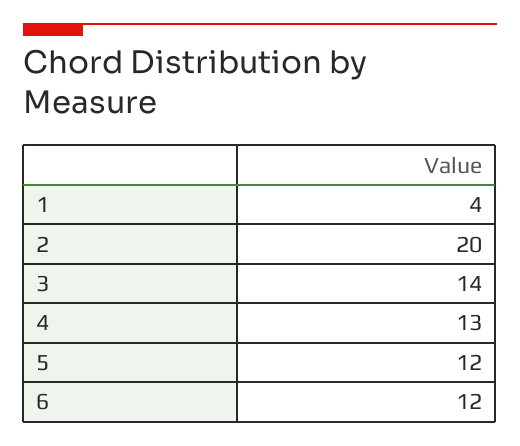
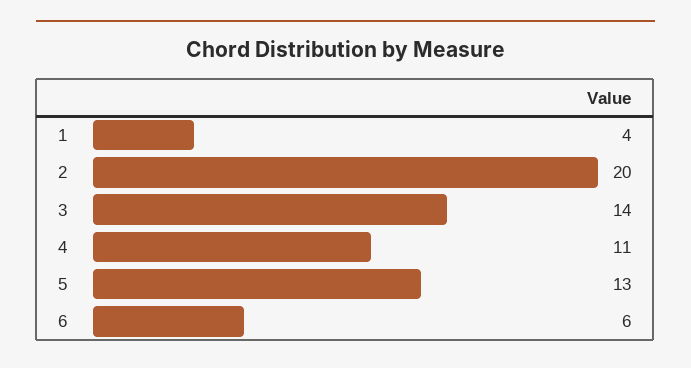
4: 13 -> 11
5: 12 -> 13
6: 12 -> 6

